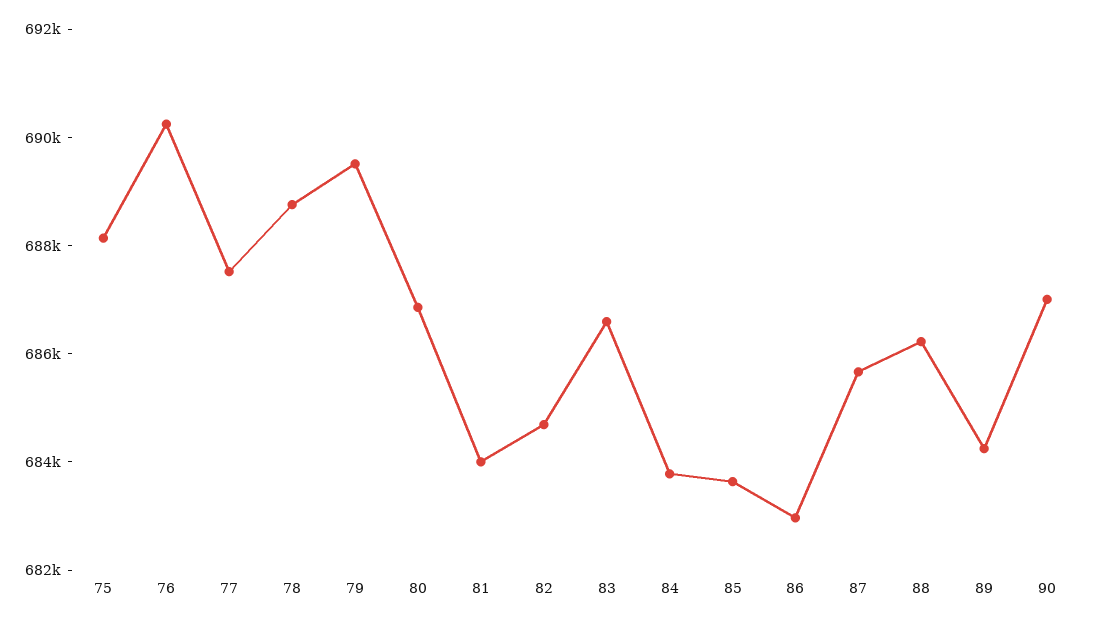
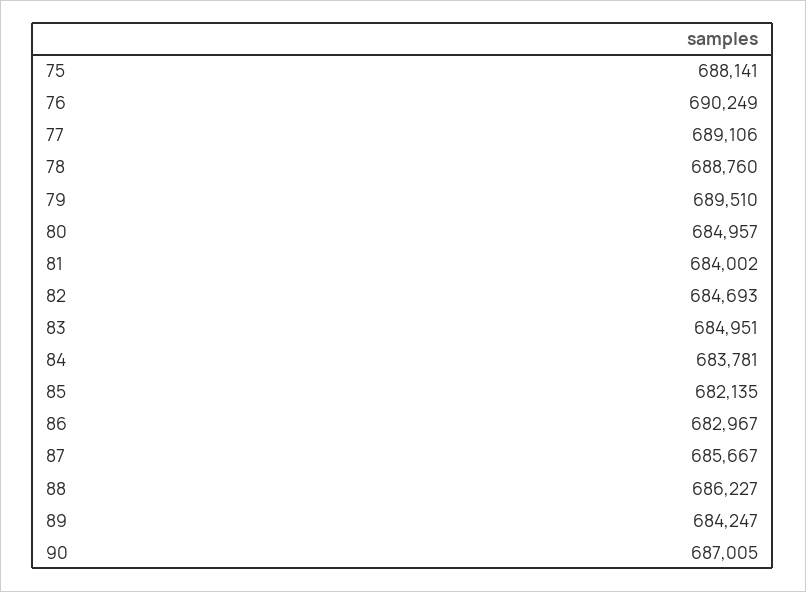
77: 687500 -> 689106
80: 687000 -> 684957
83: 686500 -> 684951
85: 683500 -> 682135

